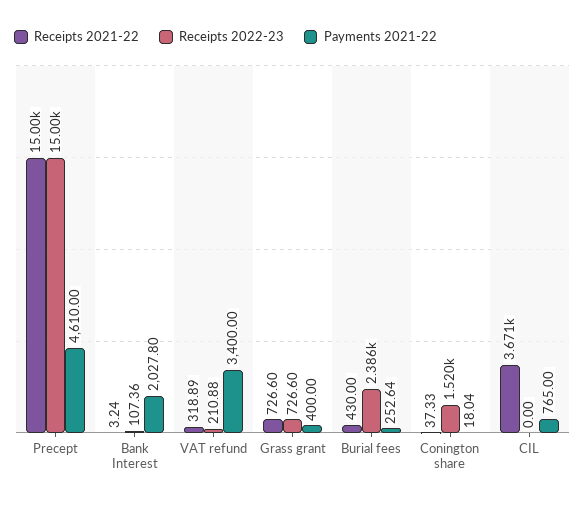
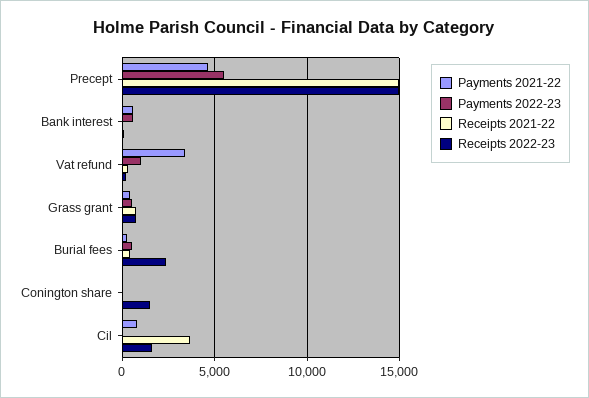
Payments 2021-22, Bank Interest: 2027.8 -> 500
Receipts 2022-23, CIL: 0 -> 1500
Payments 2022-23, Precept: none -> 5500
Payments 2022-23, Bank Interest: none -> 500
Payments 2022-23, VAT refund: none -> 1000
Payments 2022-23, Grass grant: none -> 500
Payments 2022-23, Burial fees: none -> 500
Payments 2022-23, Conington share: none -> 0
Payments 2022-23, CIL: none -> 0

